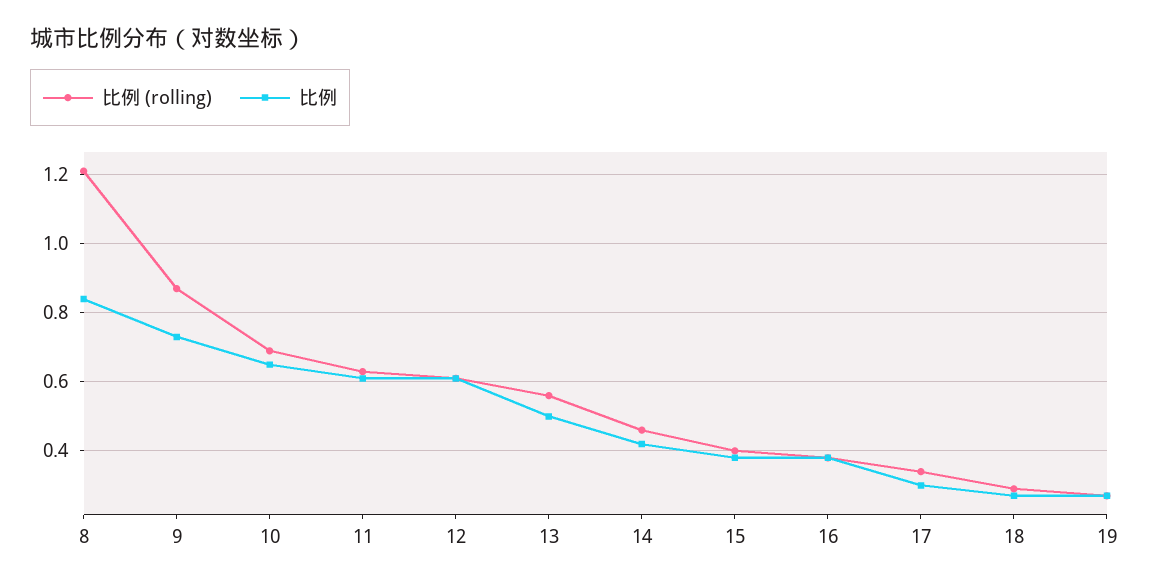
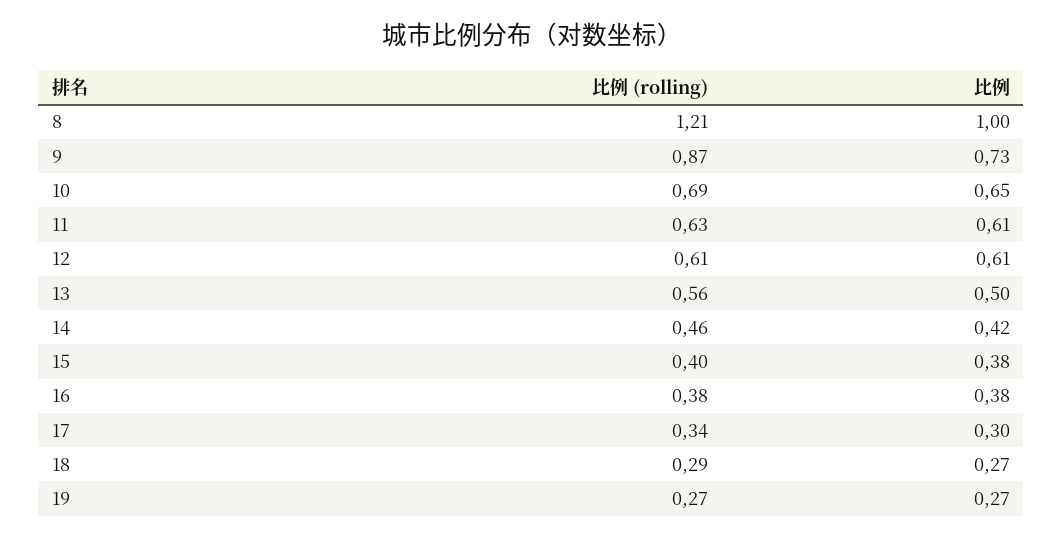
比例, 8: 0.85 -> 1

